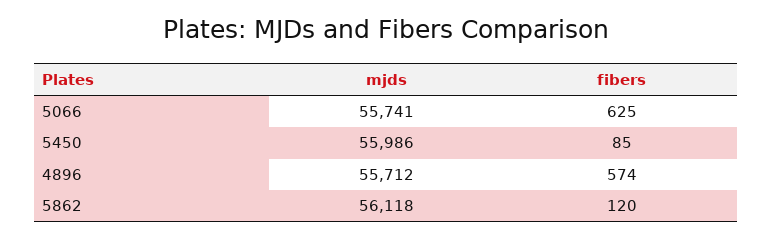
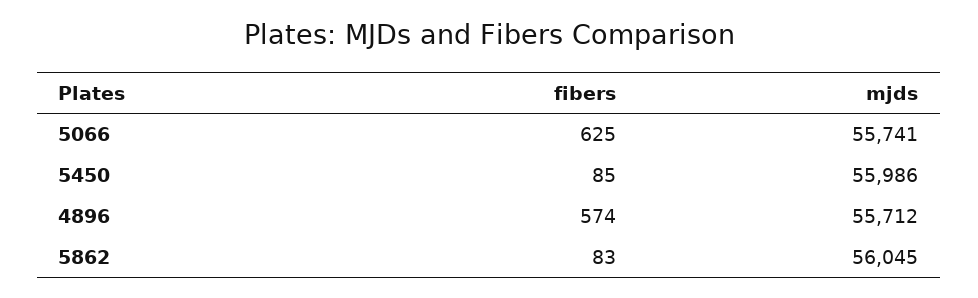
mjds, 5862: 56118 -> 56045
fibers, 5862: 120 -> 83

